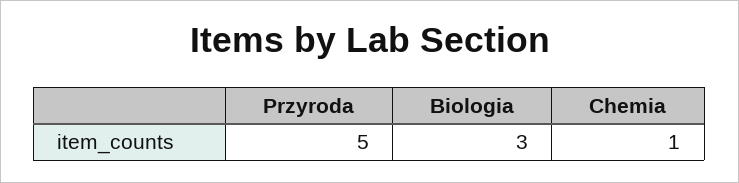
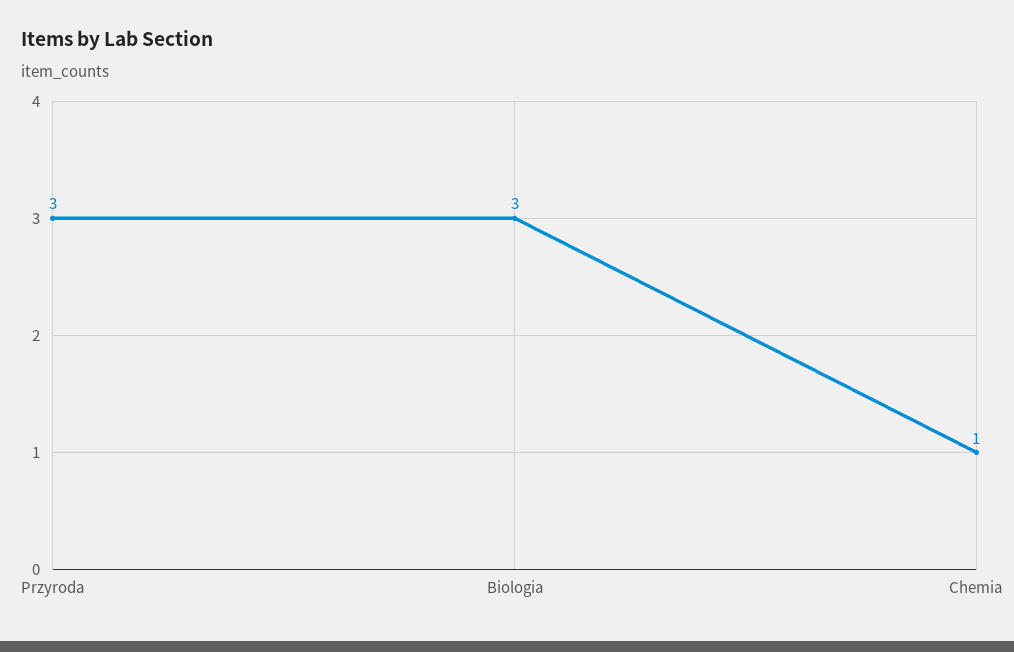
Przyroda: 5 -> 3

